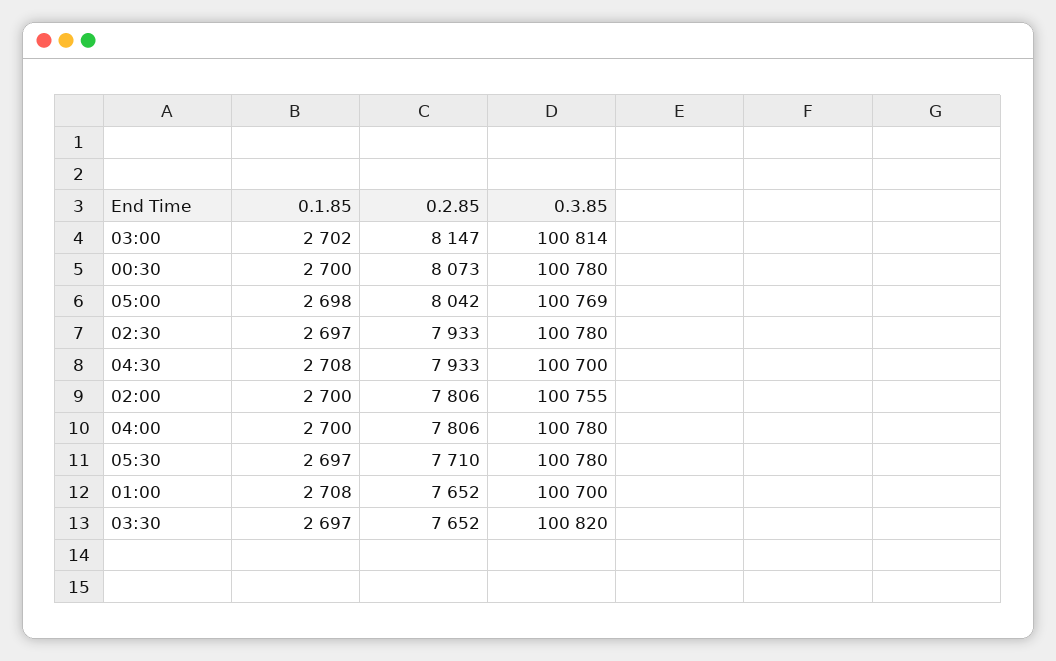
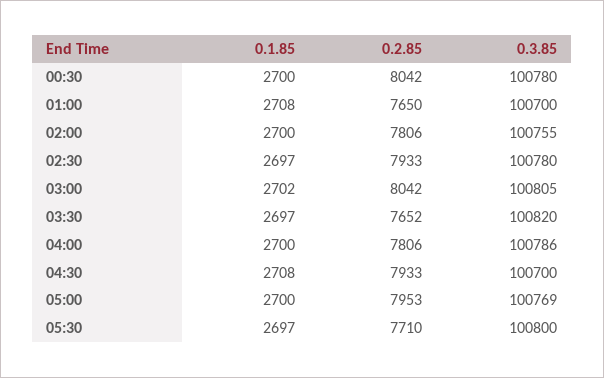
0.2.85, 03:00: 8147 -> 8042
0.3.85, 03:00: 100814 -> 100805
0.2.85, 00:30: 8073 -> 8042
0.1.85, 05:00: 2698 -> 2700
0.2.85, 05:00: 8042 -> 7953
0.3.85, 04:00: 100780 -> 100786
0.3.85, 05:30: 100780 -> 100800
0.2.85, 01:00: 7652 -> 7650

